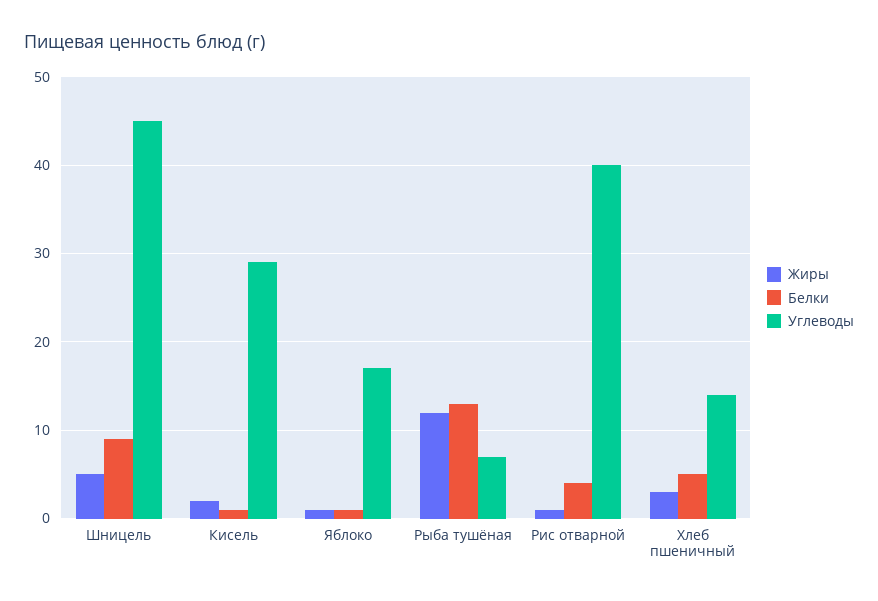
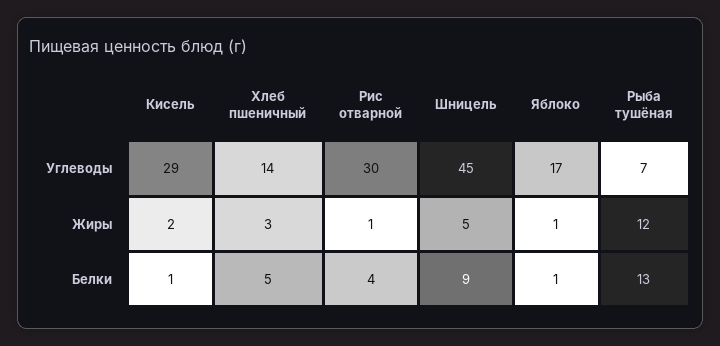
Углеводы, Рис отварной: 40 -> 30

